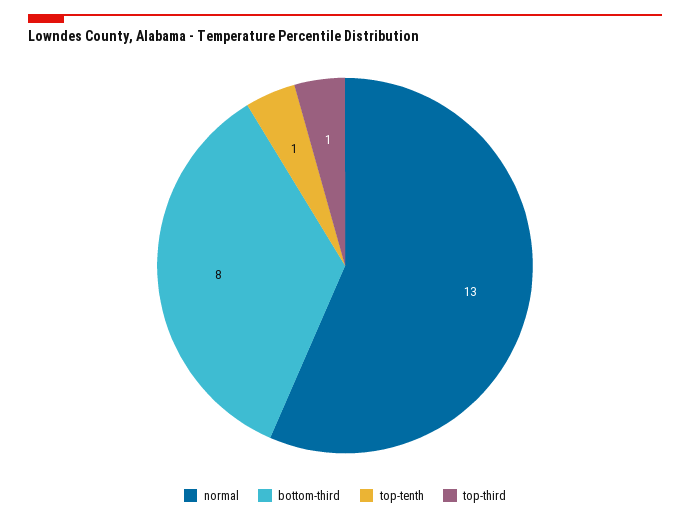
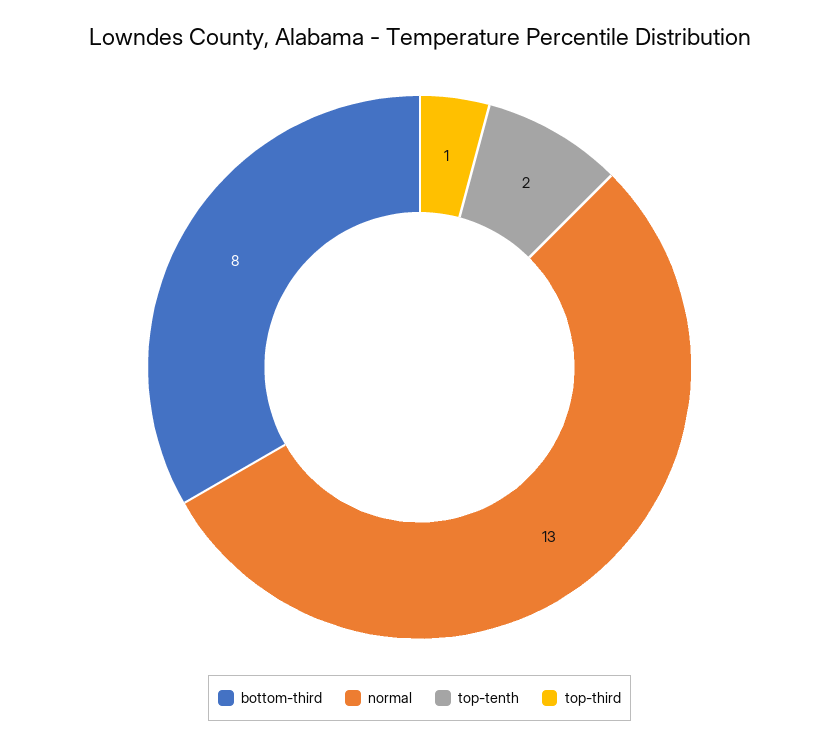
top-tenth: 1 -> 2

